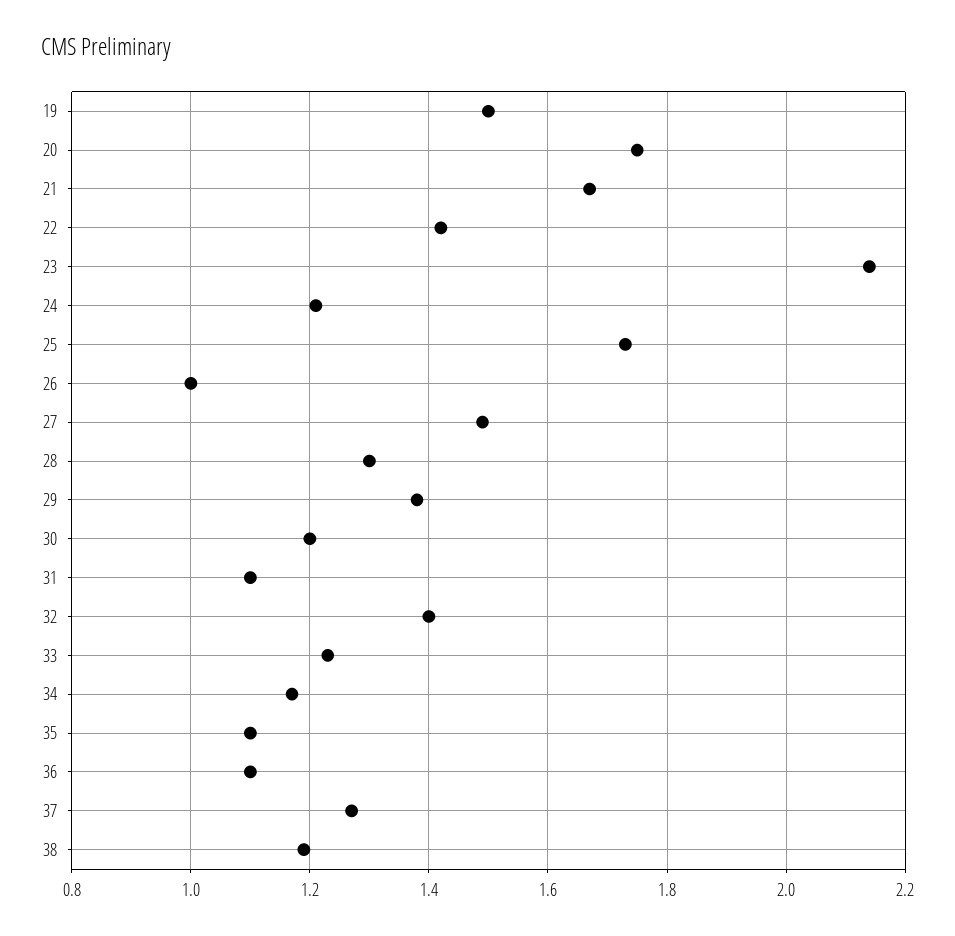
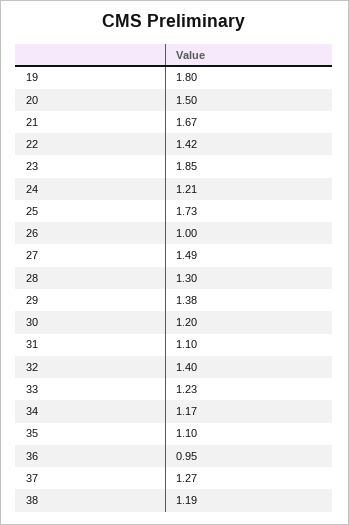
19: 1.5 -> 1.8
20: 1.75 -> 1.5
23: 2.15 -> 1.85
36: 1.1 -> 0.95

